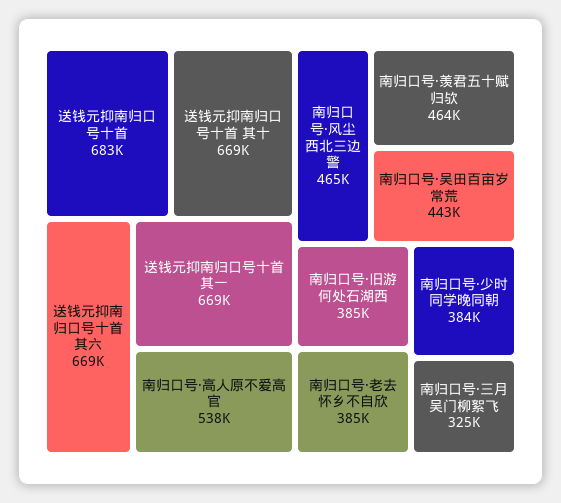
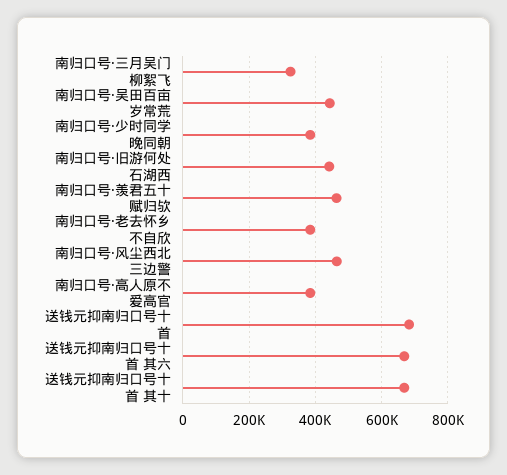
送钱元抑南归口号十首 其一: 669000 -> none
南归口号·高人原不爱高官: 538000 -> 380000
南归口号·旧游何处石湖西: 385000 -> 440000

